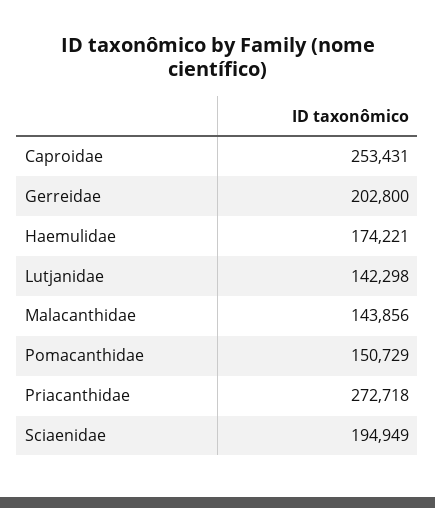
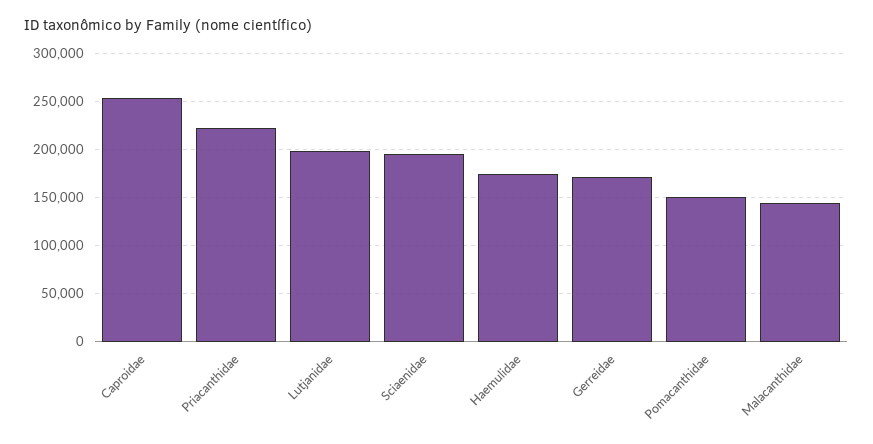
Gerreidae: 202800 -> 170000
Lutjanidae: 142298 -> 200000
Priacanthidae: 272718 -> 220000

